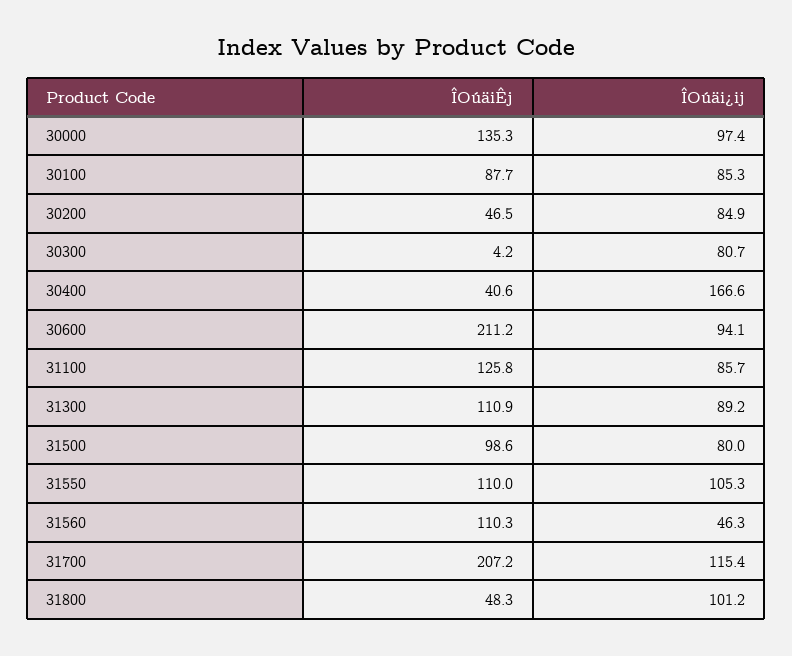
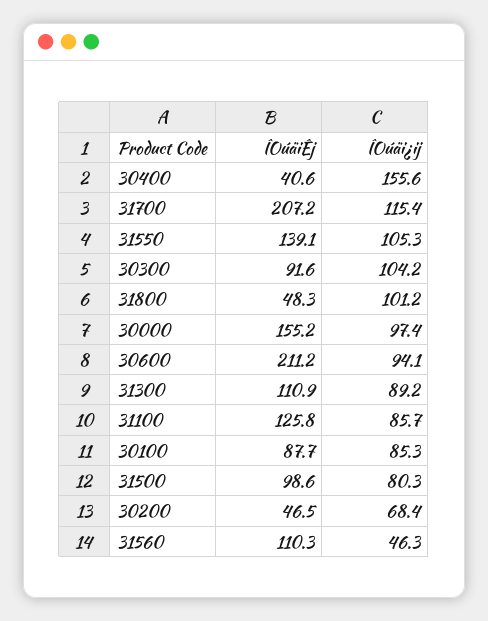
ÎOúäiÊj, 30000: 135.3 -> 155.2
ÎOúäi¿ij, 30200: 84.9 -> 68.4
ÎOúäiÊj, 30300: 4.2 -> 91.6
ÎOúäi¿ij, 30300: 80.7 -> 104.2
ÎOúäi¿ij, 30400: 166.6 -> 155.6
ÎOúäi¿ij, 31500: 80 -> 80.3
ÎOúäiÊj, 31550: 110 -> 139.1

